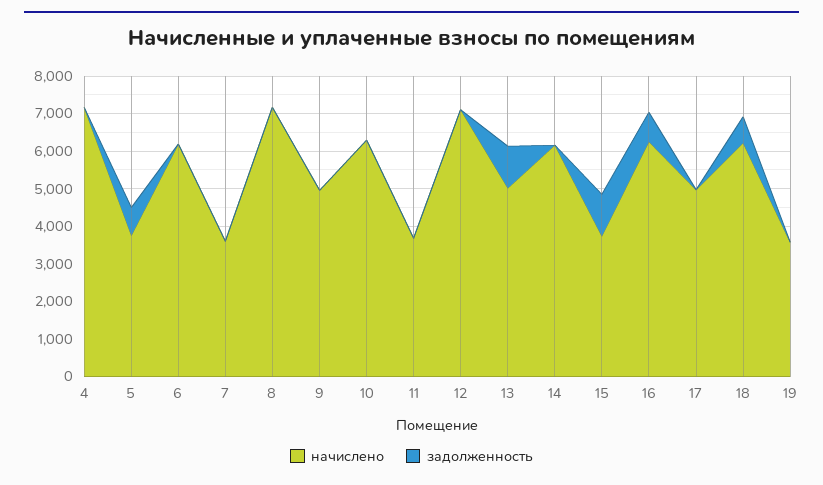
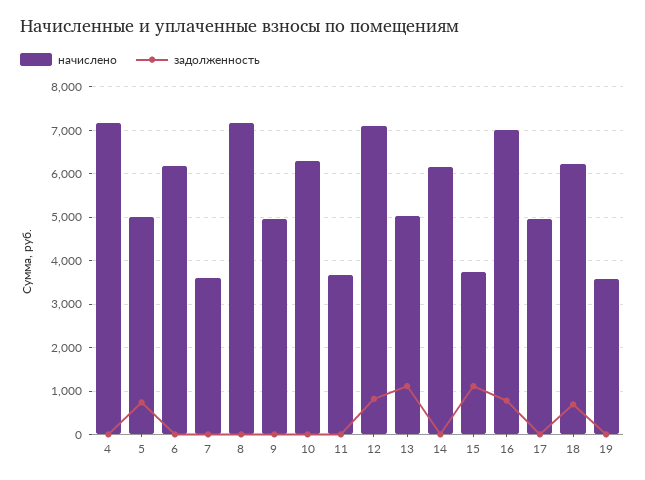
начислено, 5: 3750 -> 5000
задолженность, 12: 0 -> 800
начислено, 16: 6250 -> 7000

